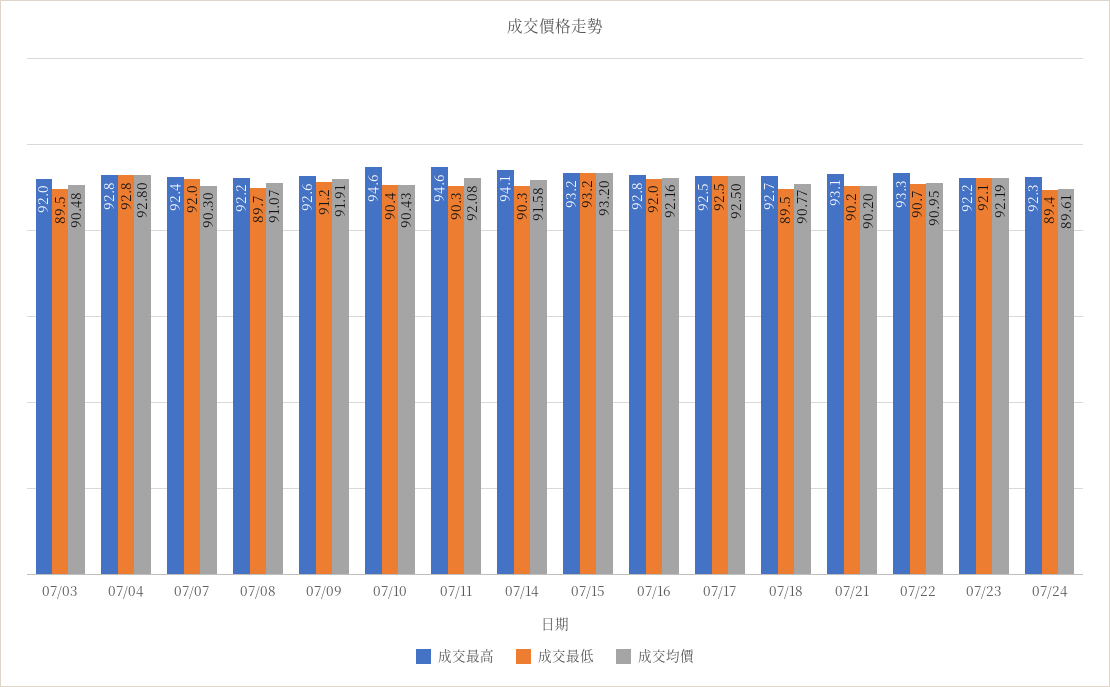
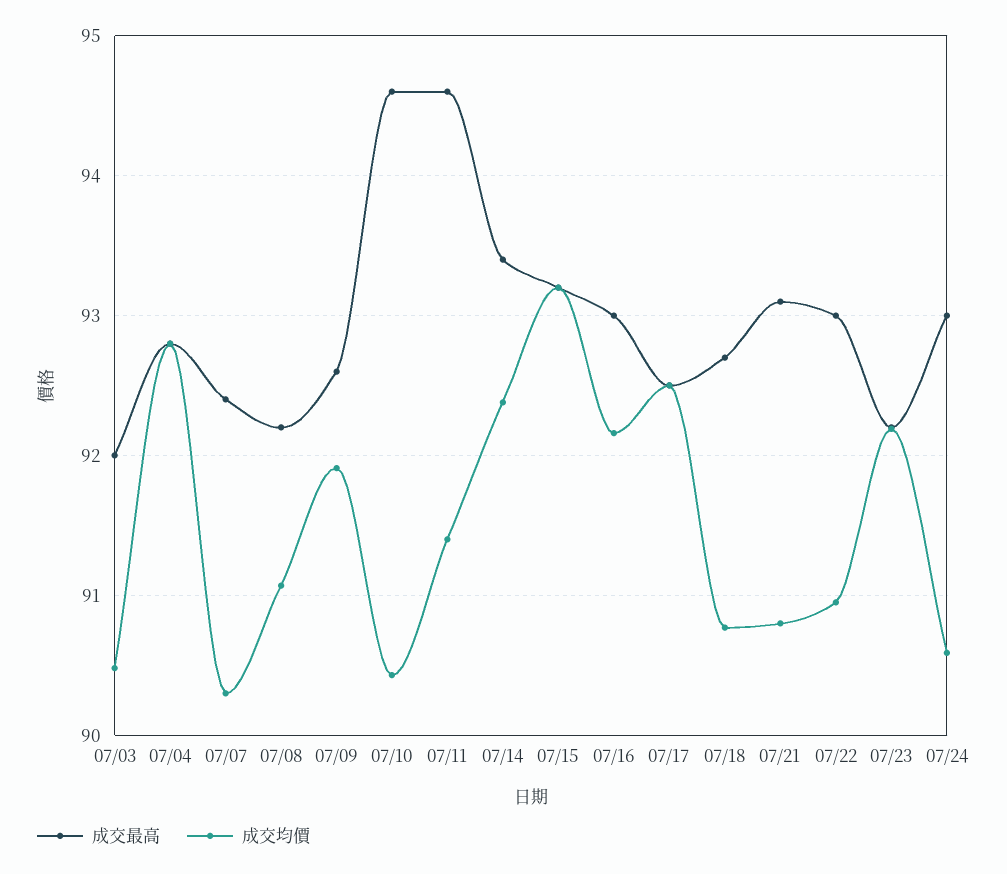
成交最低, 07/03: 89.5 -> none
成交最低, 07/04: 92.8 -> none
成交最低, 07/07: 92 -> none
成交最低, 07/08: 89.7 -> none
成交最低, 07/09: 91.2 -> none
成交最低, 07/10: 90.4 -> none
成交最低, 07/11: 90.3 -> none
成交均價, 07/11: 92.08 -> 91.4
成交最高, 07/14: 94.1 -> 93.4
成交最低, 07/14: 90.3 -> none
成交均價, 07/14: 91.58 -> 92.4
成交最低, 07/15: 93.2 -> none
成交最高, 07/16: 92.8 -> 93
成交最低, 07/16: 92 -> none
成交最低, 07/17: 92.5 -> none
成交最低, 07/18: 89.5 -> none
成交最低, 07/21: 90.2 -> none
成交均價, 07/21: 90.2 -> 90.8
成交最高, 07/22: 93.3 -> 93
成交最低, 07/22: 90.7 -> none
成交最低, 07/23: 92.1 -> none
成交最高, 07/24: 92.3 -> 93
成交最低, 07/24: 89.4 -> none
成交均價, 07/24: 89.61 -> 90.6

